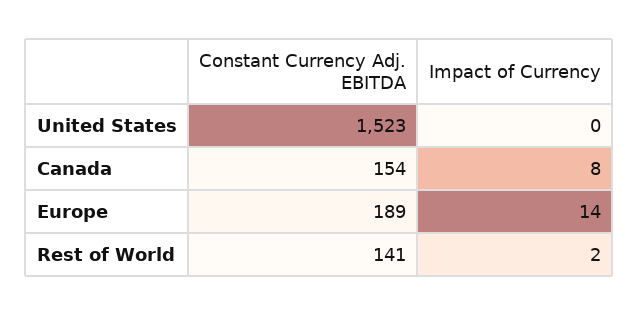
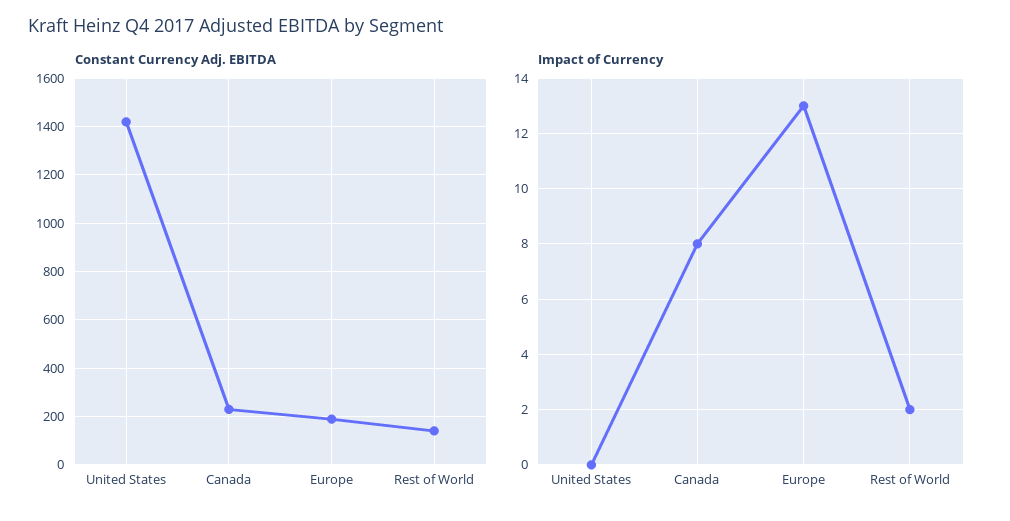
Constant Currency Adj. EBITDA, United States: 1523 -> 1425
Constant Currency Adj. EBITDA, Canada: 154 -> 225
Impact of Currency, Europe: 14 -> 13

